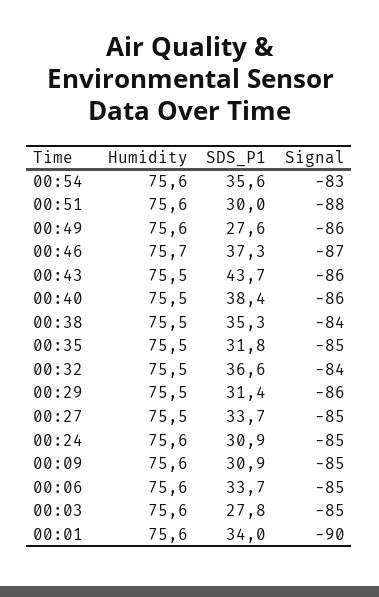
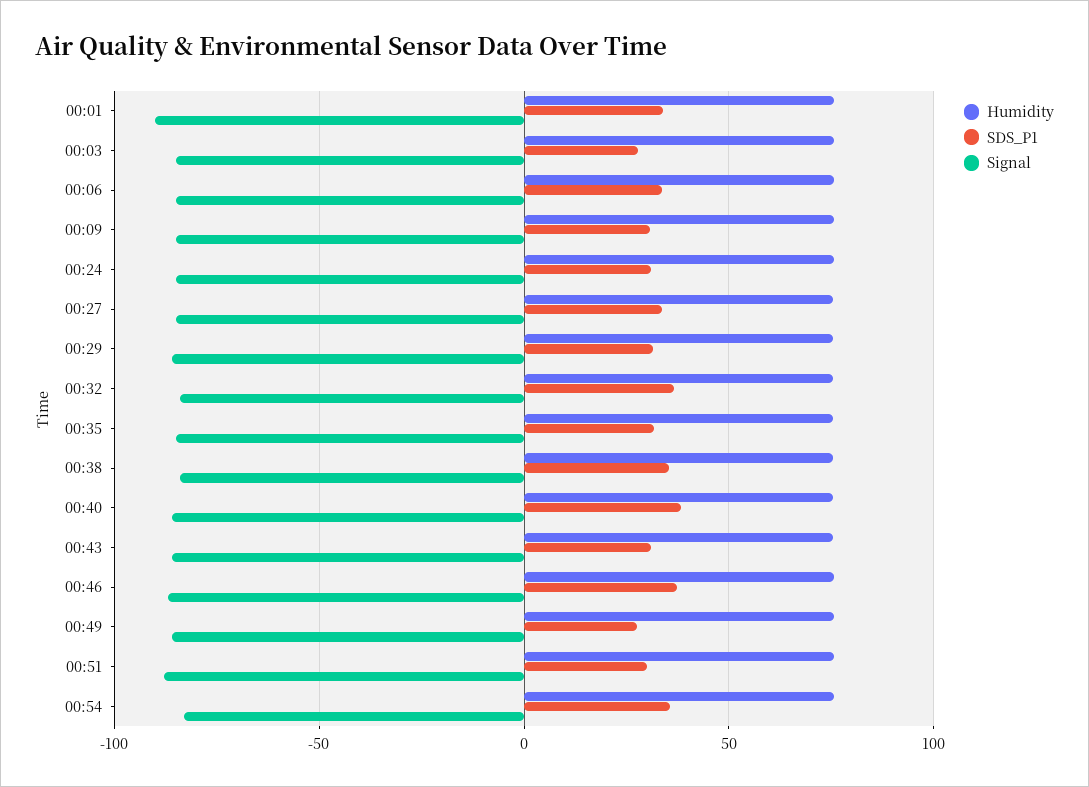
SDS_P1, 00:43: 43.7 -> 30

